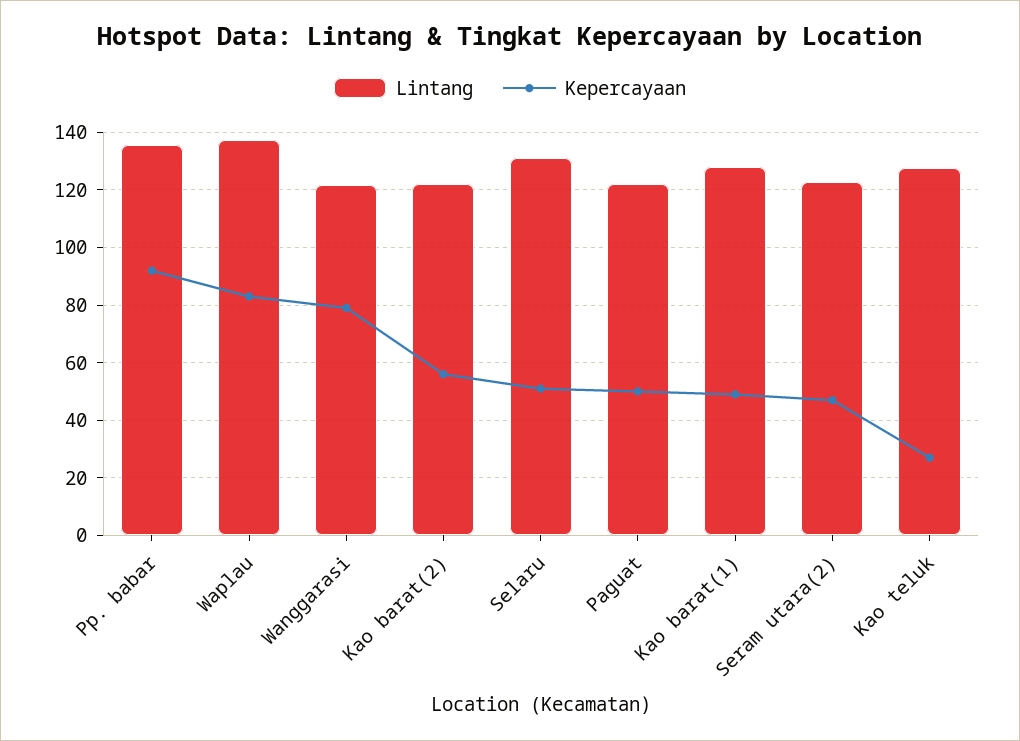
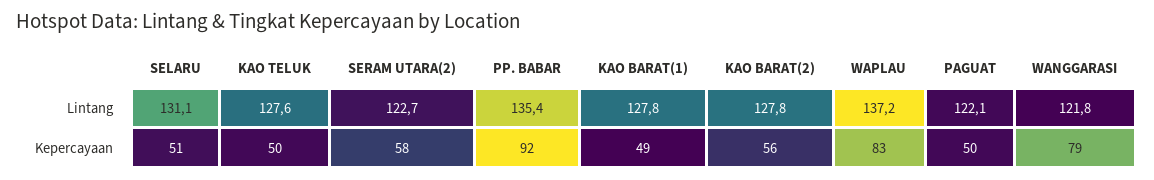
Lintang, Kao barat(2): 122.5 -> 127.8
Kepercayaan, Seram utara(2): 47.5 -> 58
Kepercayaan, Kao teluk: 27.5 -> 50

